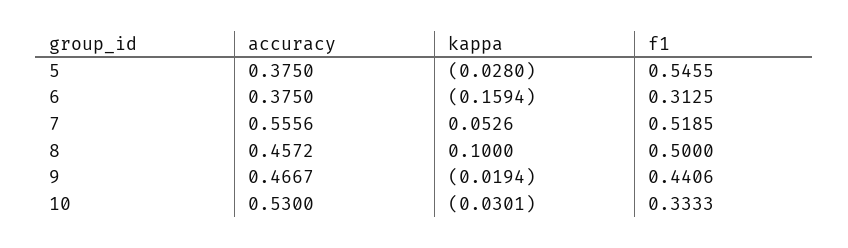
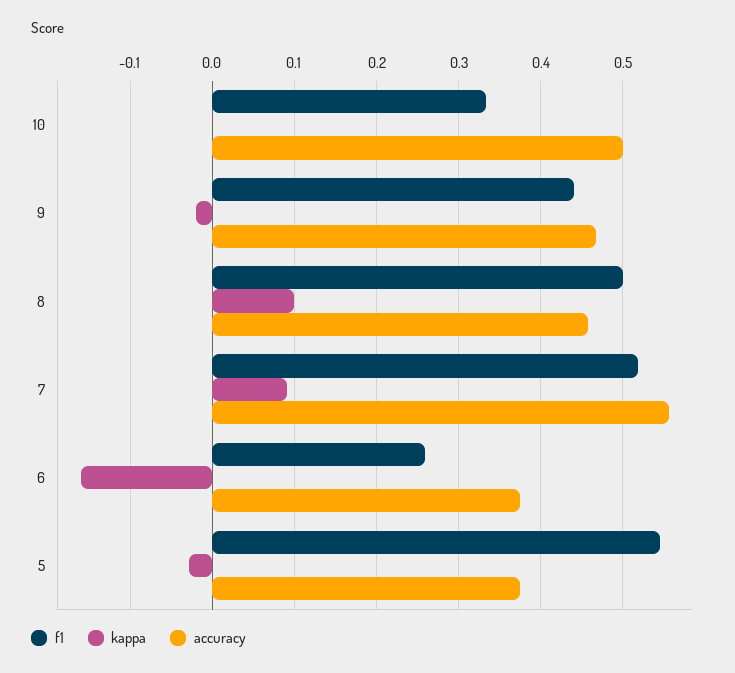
f1, 6: 0.3125 -> 0.26
kappa, 7: 0.0526 -> 0.09
accuracy, 10: 0.53 -> 0.5
kappa, 10: -0.0301 -> 0

